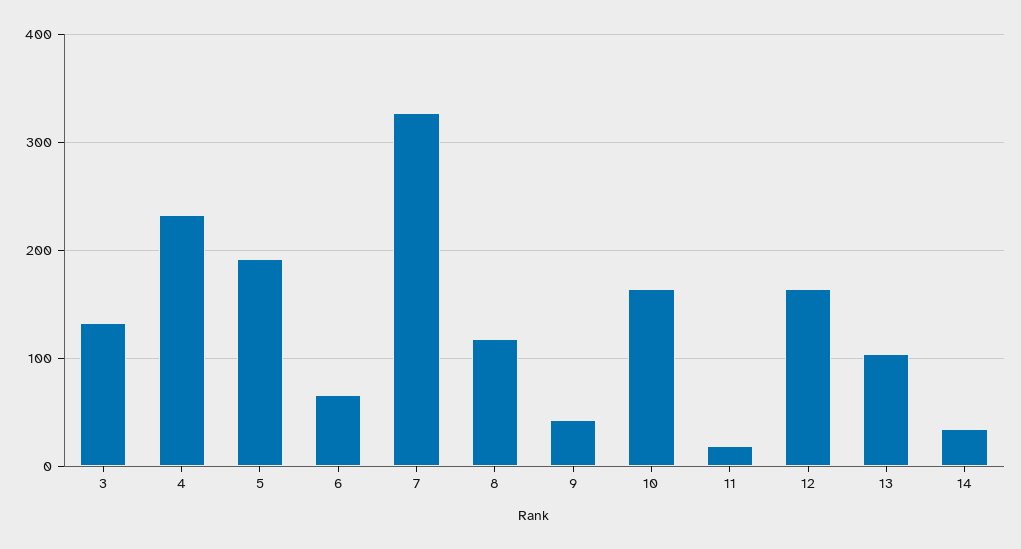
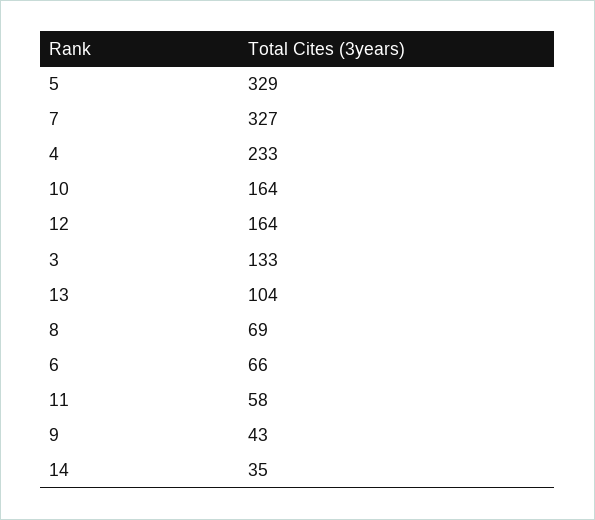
5: 190 -> 329
8: 120 -> 69
11: 20 -> 58

